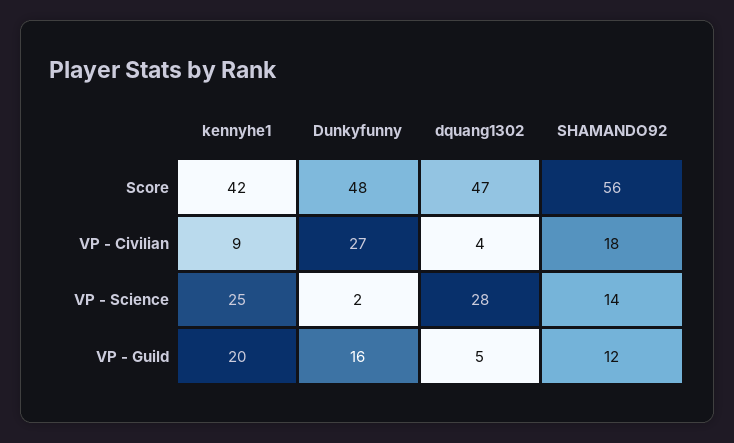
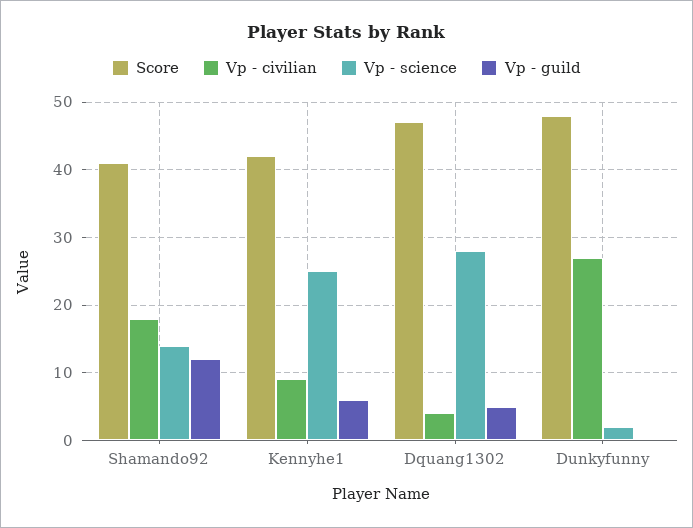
Score, SHAMANDO92: 56 -> 41
VP - Guild, kennyhe1: 20 -> 6
VP - Guild, Dunkyfunny: 16 -> 0

